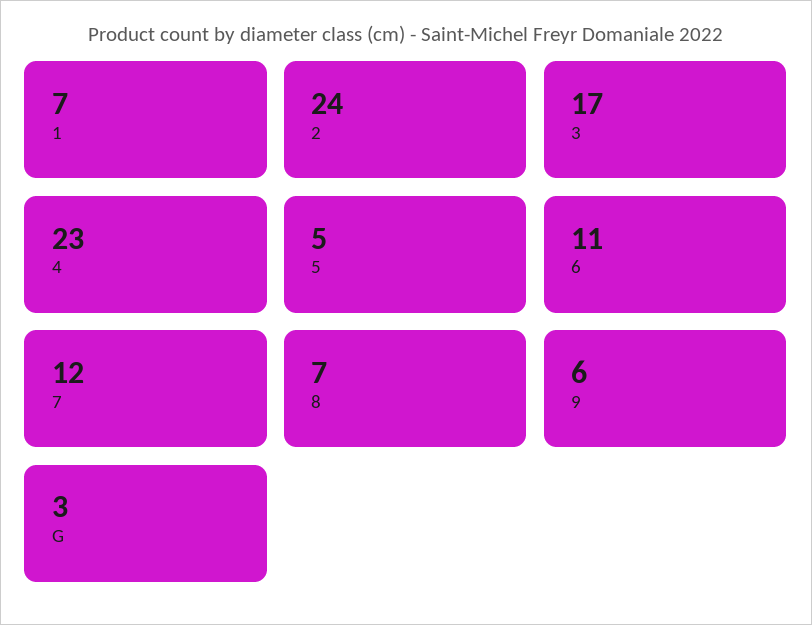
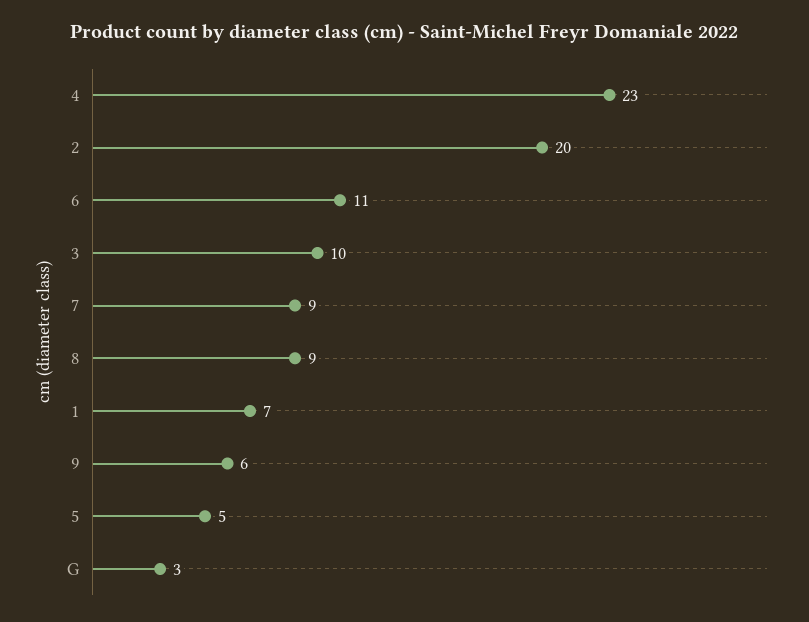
2: 24 -> 20
3: 17 -> 10
7: 12 -> 9
8: 7 -> 9

